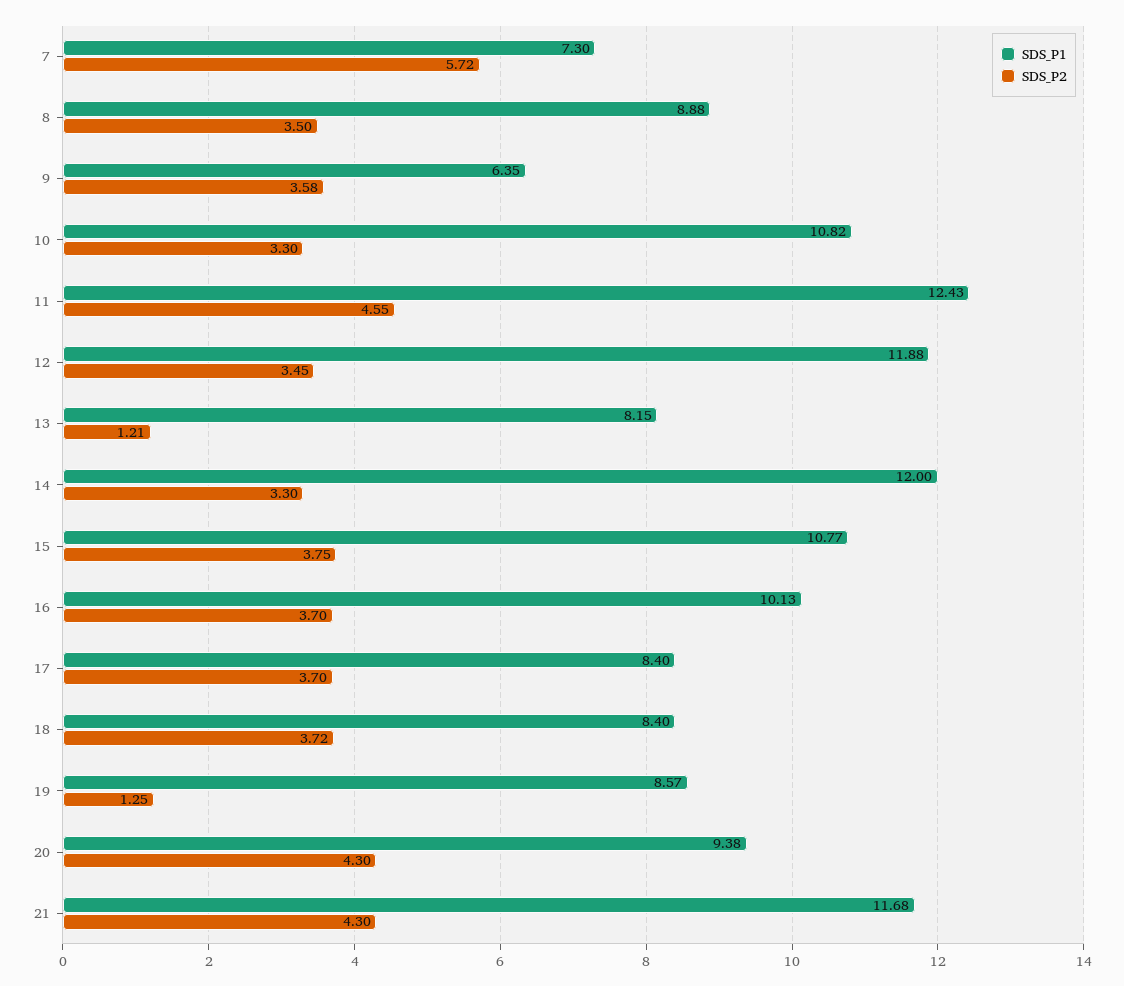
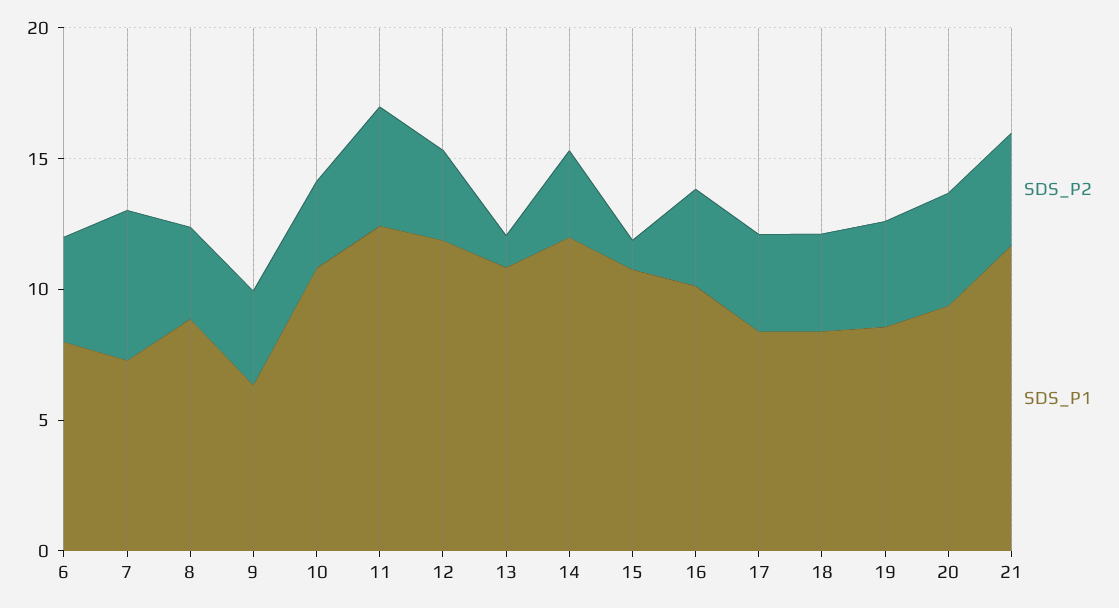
SDS_P1, 13: 8.15 -> 11
SDS_P2, 15: 3.75 -> 1
SDS_P2, 19: 1.25 -> 4
SDS_P2, 6: none -> 4
SDS_P1, 6: none -> 8

